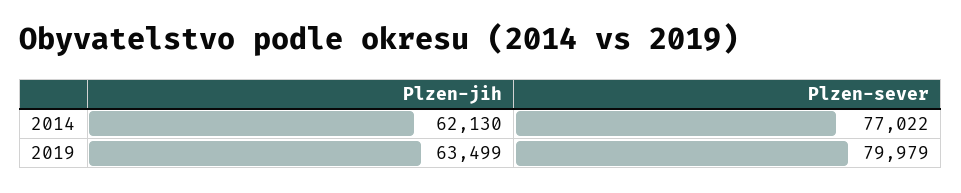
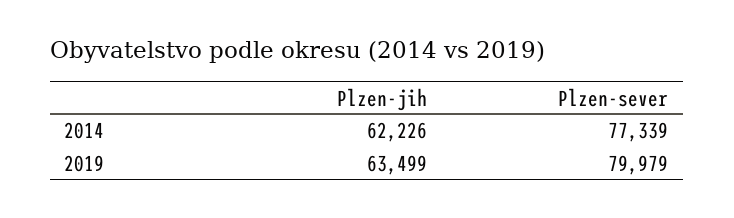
Plzen-jih, 2014: 62130 -> 62226
Plzen-sever, 2014: 77022 -> 77339

